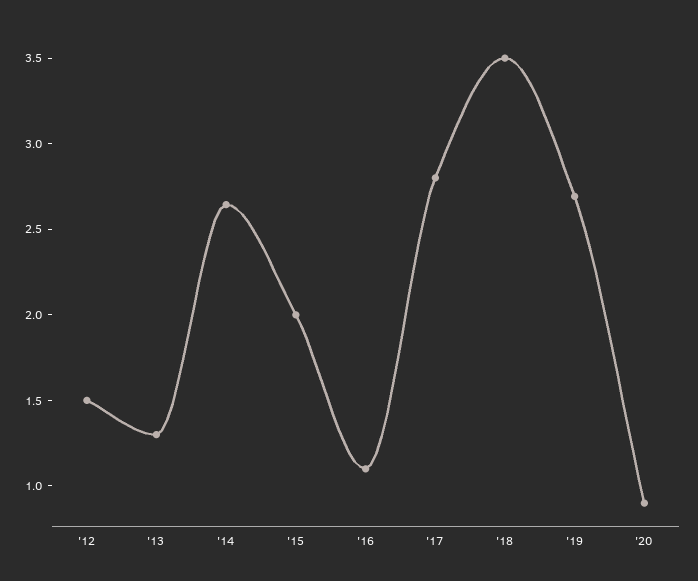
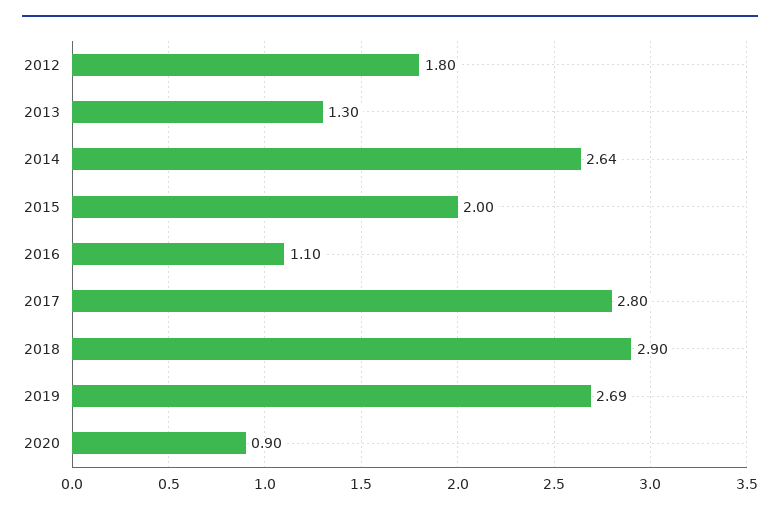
'12: 1.5 -> 1.8
'18: 3.5 -> 2.9

